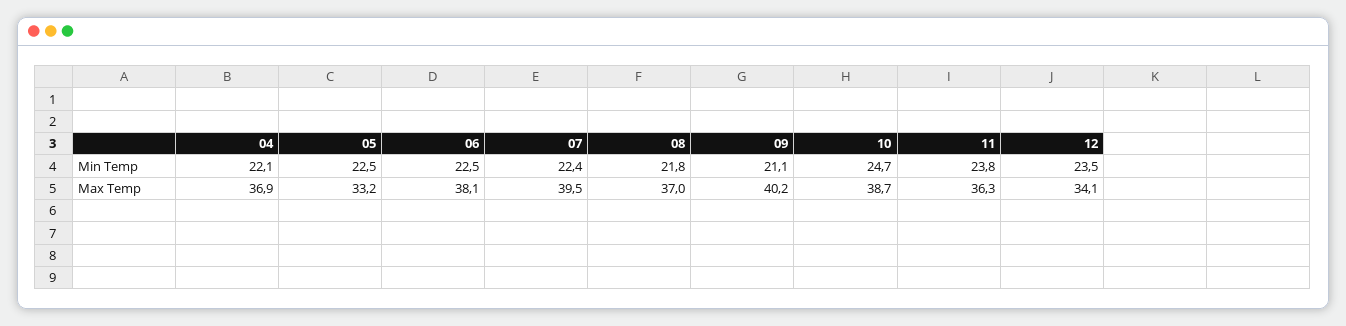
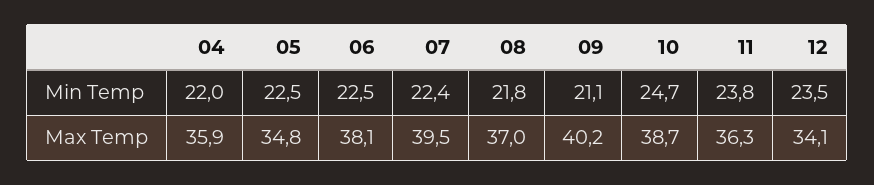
04, Min Temp: 22.1 -> 22
04, Max Temp: 36.9 -> 35.9
05, Max Temp: 33.2 -> 34.8

